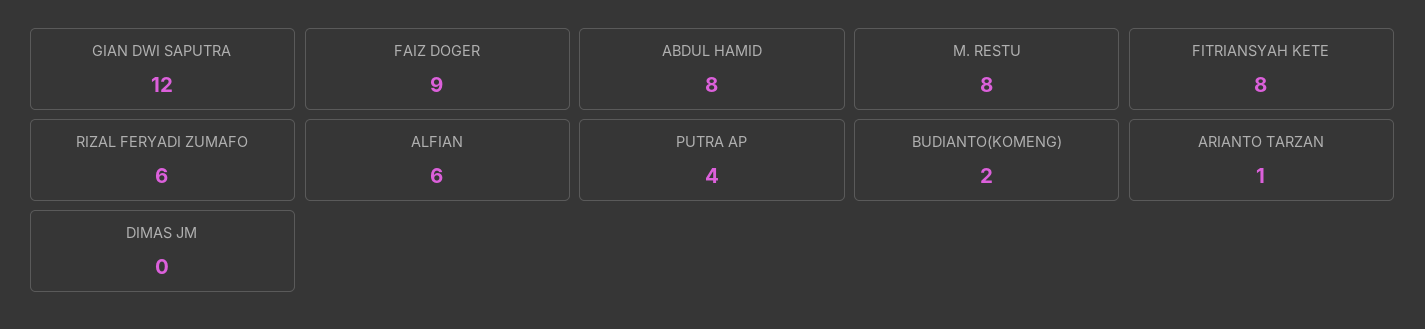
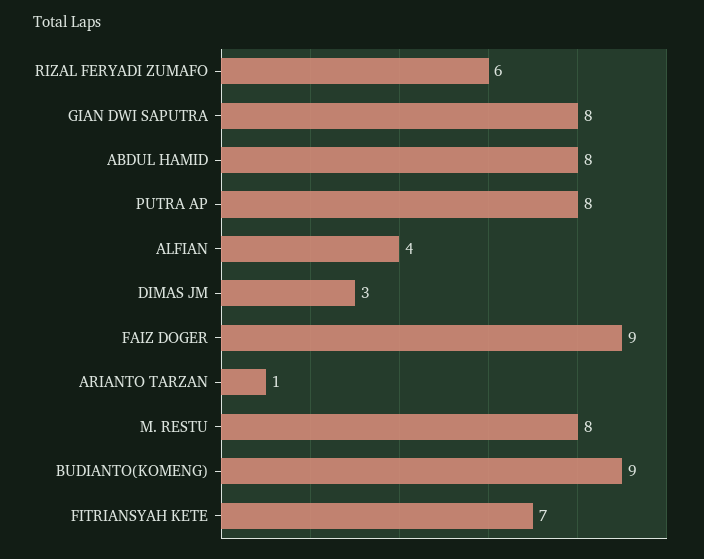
GIAN DWI SAPUTRA: 12 -> 8
FITRIANSYAH KETE: 8 -> 7
ALFIAN: 6 -> 4
PUTRA AP: 4 -> 8
BUDIANTO(KOMENG): 2 -> 9
DIMAS JM: 0 -> 3

